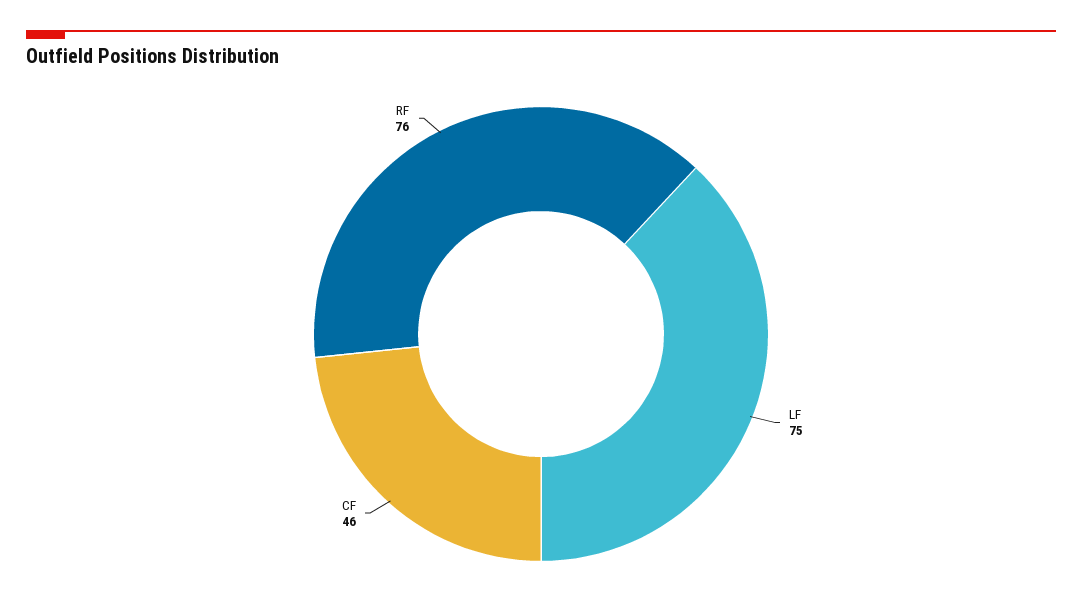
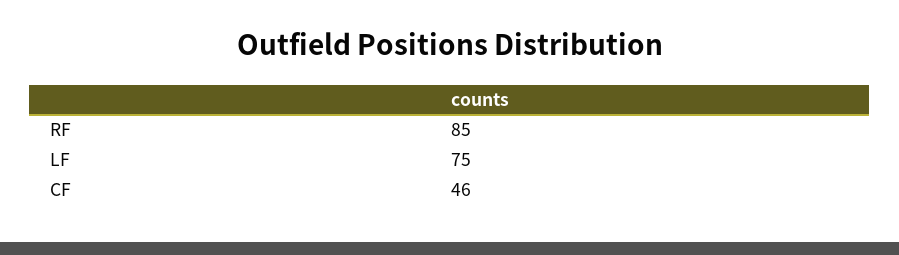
RF: 76 -> 85

